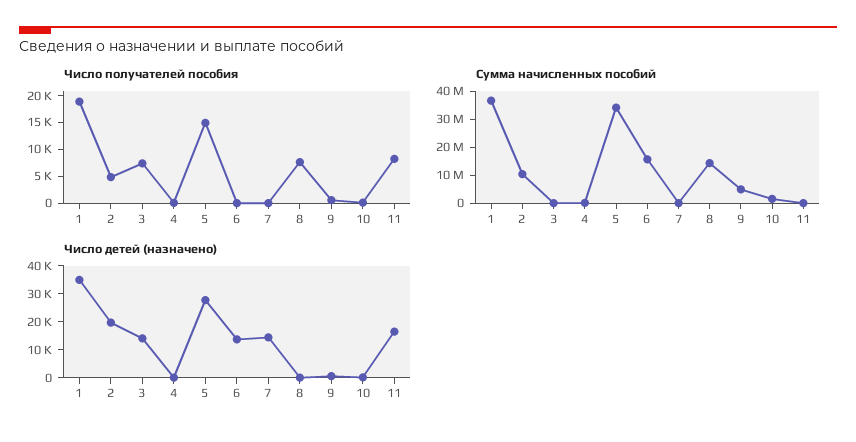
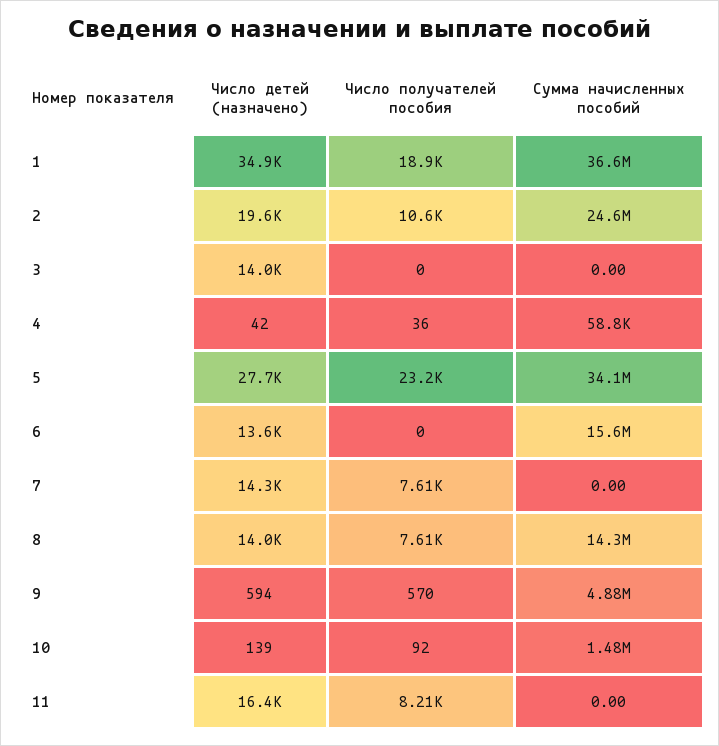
Число получателей пособия, 2: 5000 -> 10600
Число получателей пособия, 3: 7500 -> 0
Число получателей пособия, 5: 15000 -> 23200
Число получателей пособия, 7: 0 -> 7610
Сумма начисленных пособий, 2: 10000000 -> 24600000
Число детей (назначено), 8: 0 -> 14000

